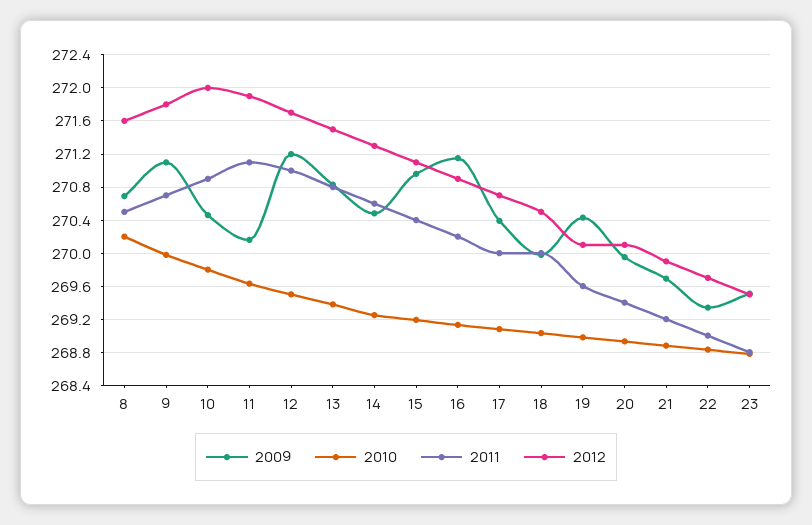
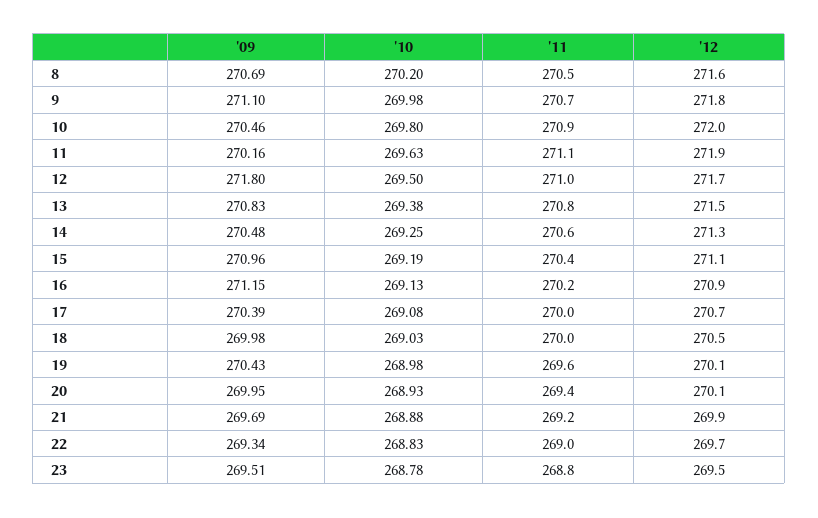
2009, 12: 271.2 -> 271.8

